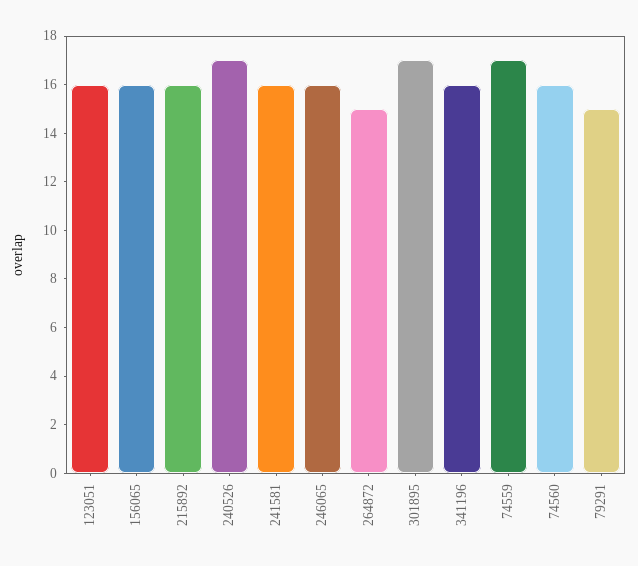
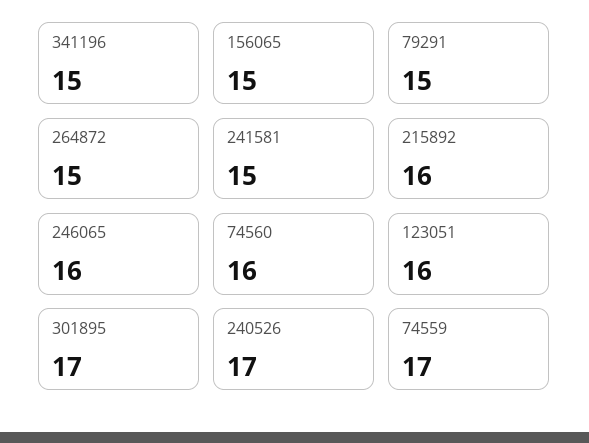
156065: 16 -> 15
241581: 16 -> 15
341196: 16 -> 15

